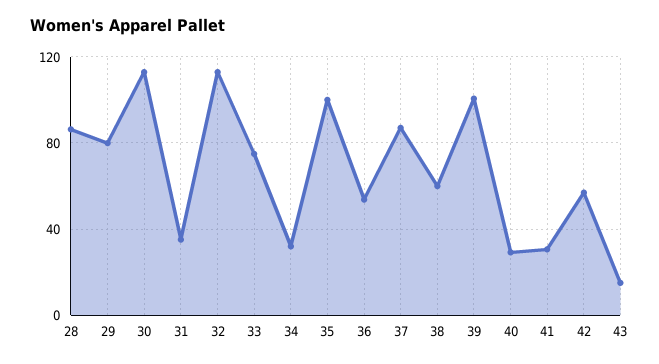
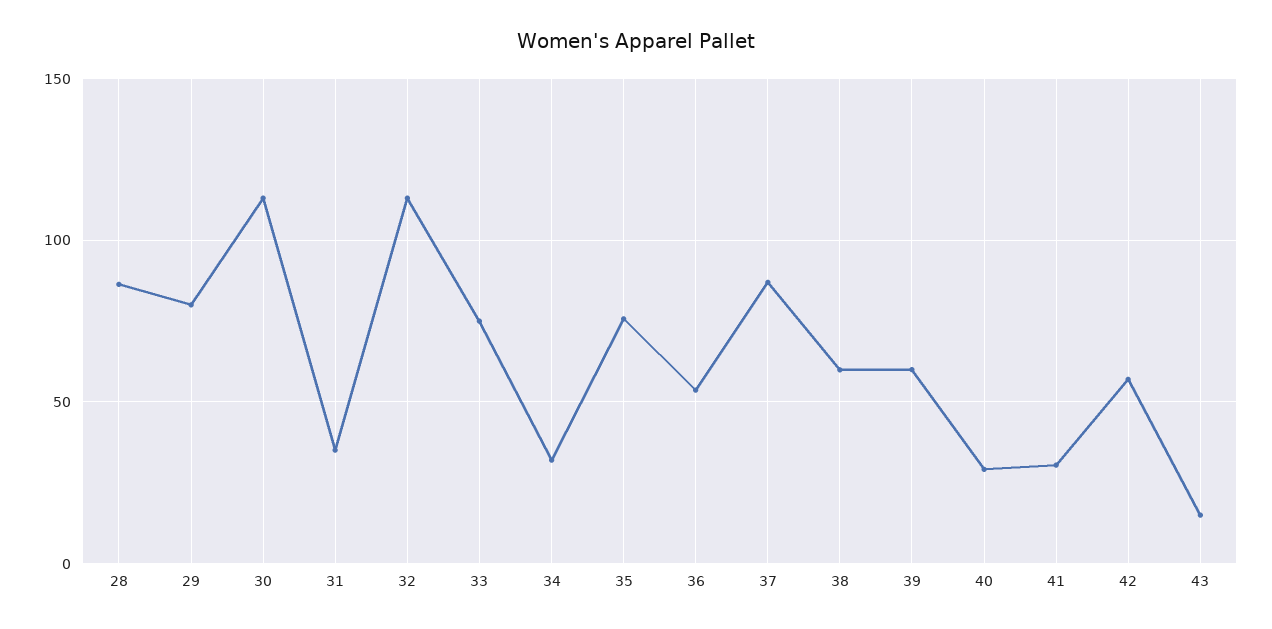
35: 100 -> 75
39: 100 -> 60

